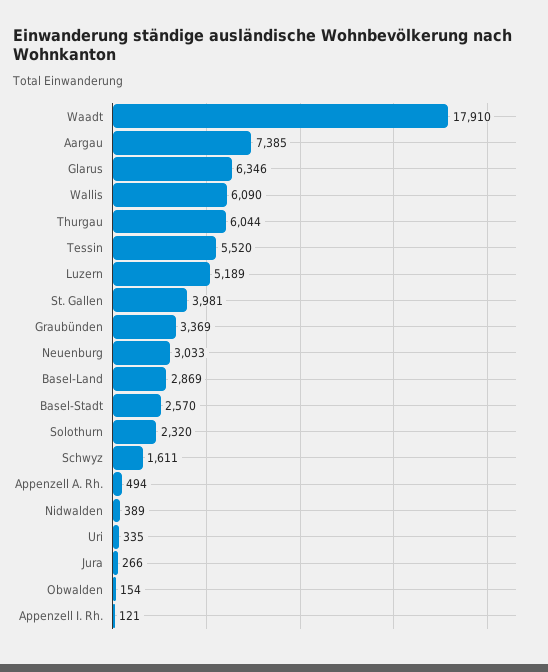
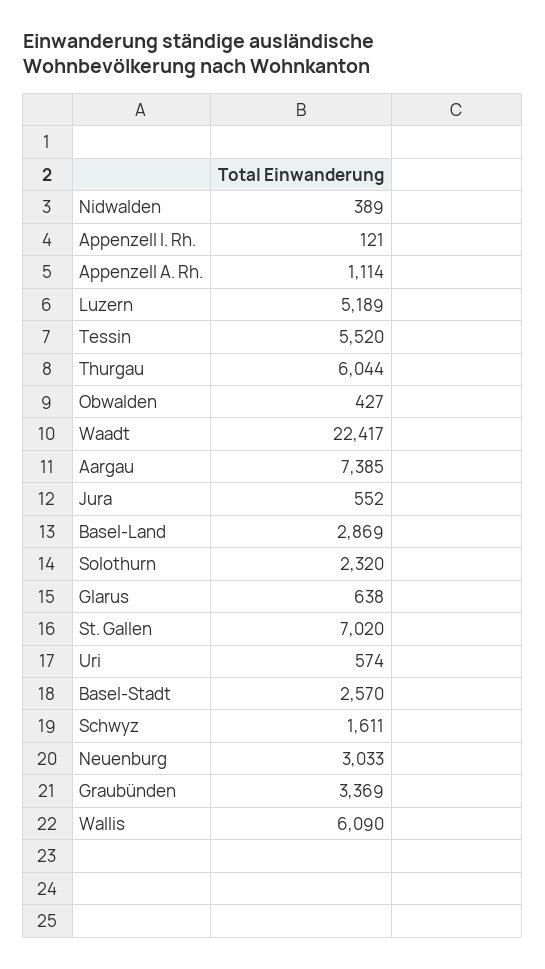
Waadt: 17910 -> 22417
Glarus: 6346 -> 638
St. Gallen: 3981 -> 7020
Appenzell A. Rh.: 494 -> 1114
Uri: 335 -> 574
Jura: 266 -> 552
Obwalden: 154 -> 427

